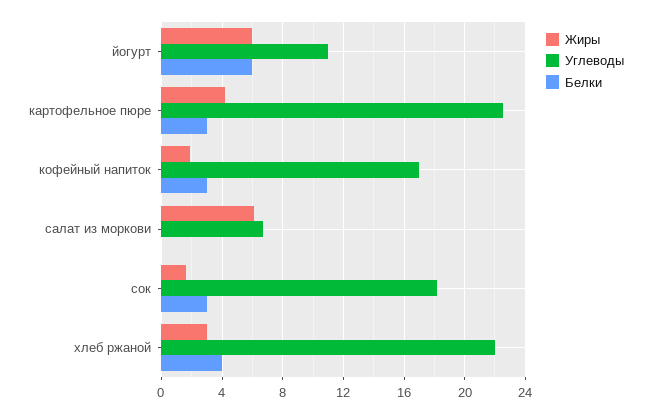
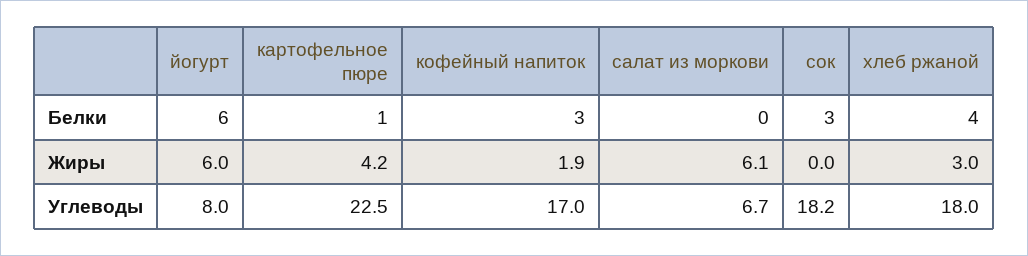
Углеводы, йогурт: 11 -> 8
Белки, картофельное пюре: 3 -> 1
Жиры, сок: 1.5 -> 0
Углеводы, хлеб ржаной: 22 -> 18

